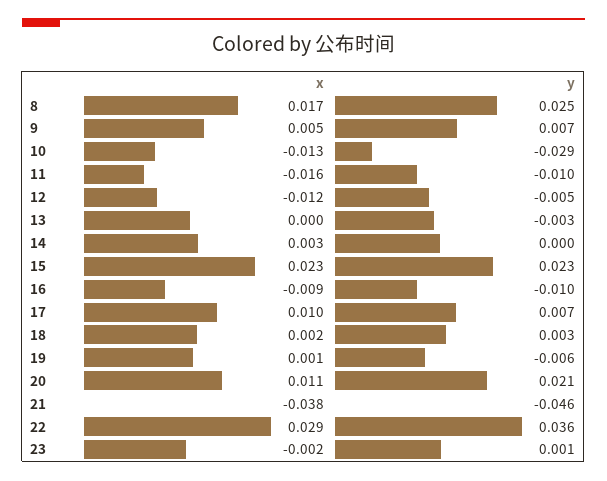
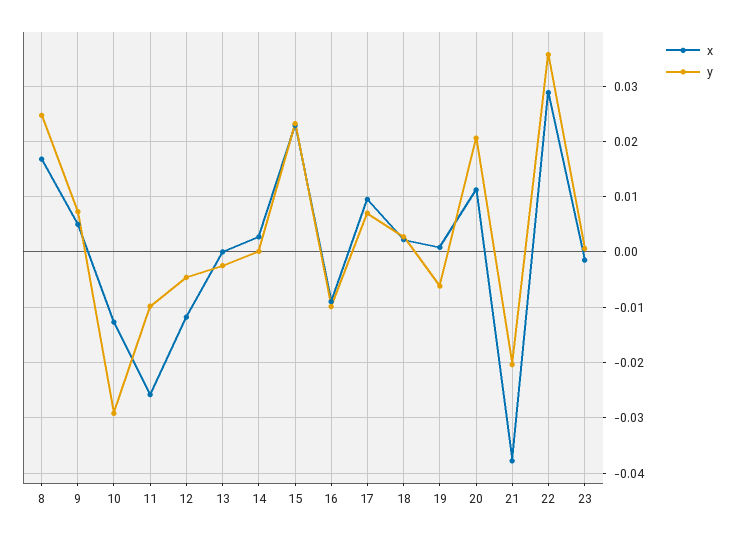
x, 11: -0.016 -> -0.026
y, 21: -0.046 -> -0.02

